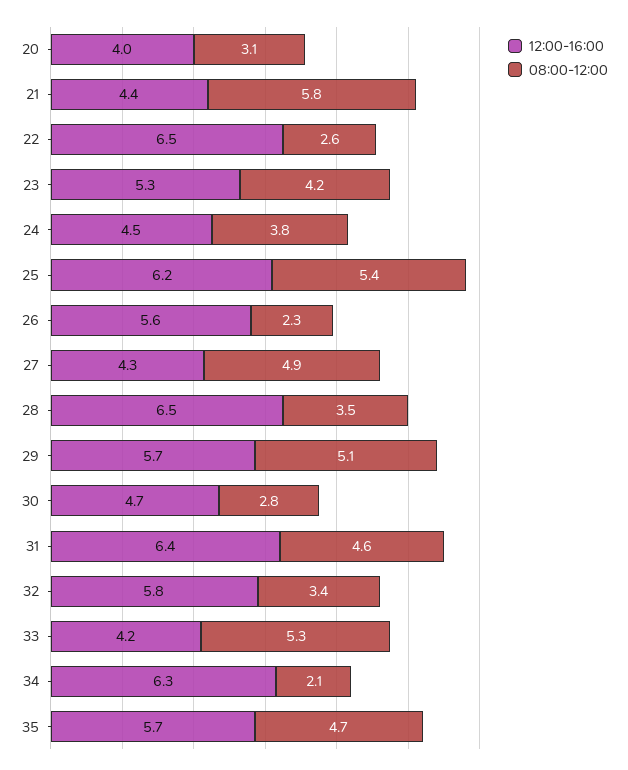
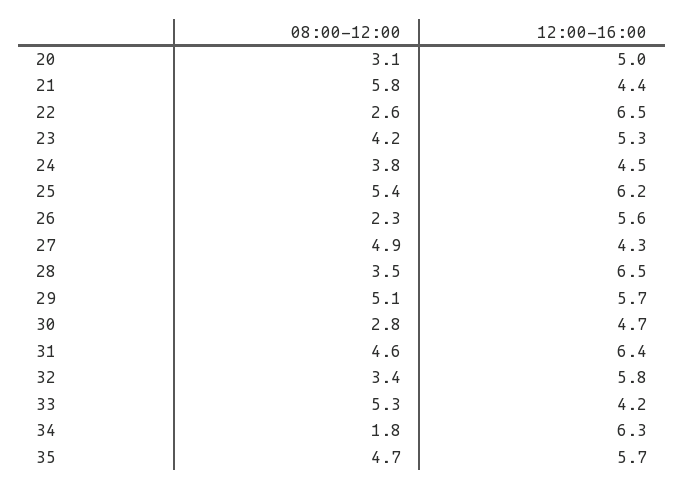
12:00-16:00, 20: 4 -> 5
08:00-12:00, 34: 2.1 -> 1.8

